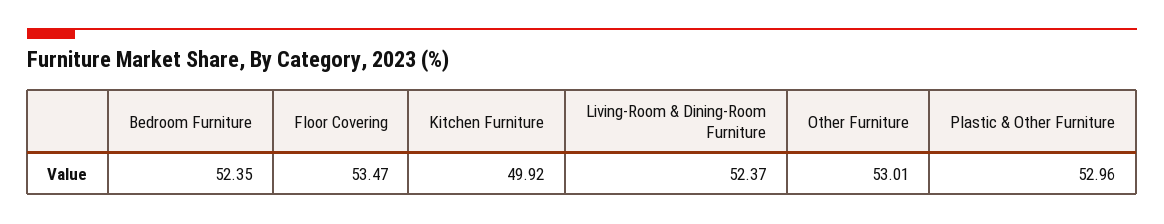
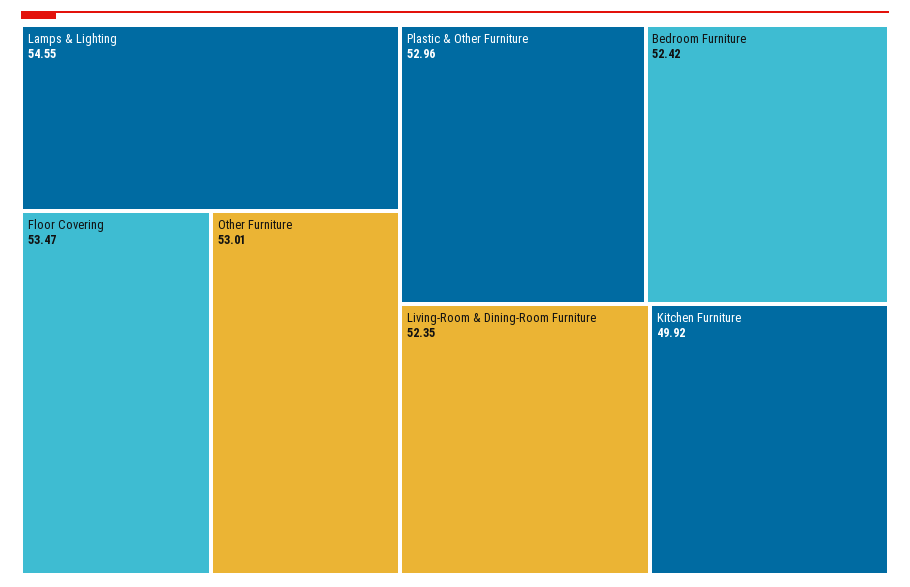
Bedroom Furniture: 52.35 -> 52.42
Living-Room & Dining-Room Furniture: 52.37 -> 52.35
Lamps & Lighting: none -> 54.55

